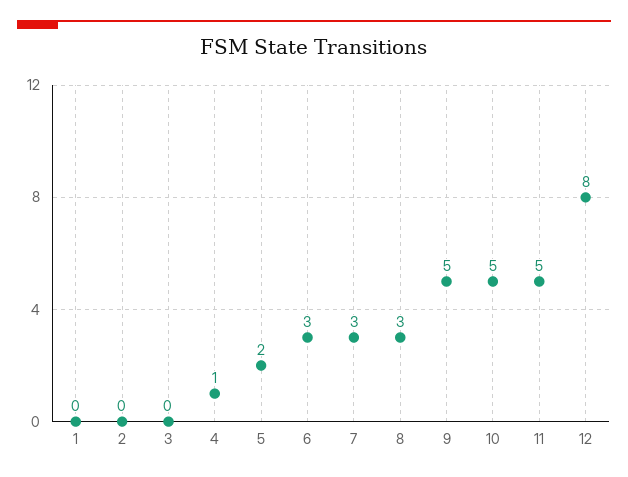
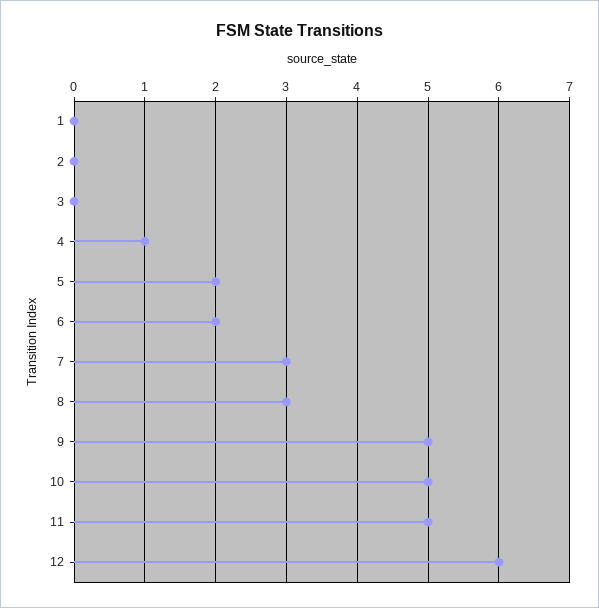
6: 3 -> 2
12: 8 -> 6

